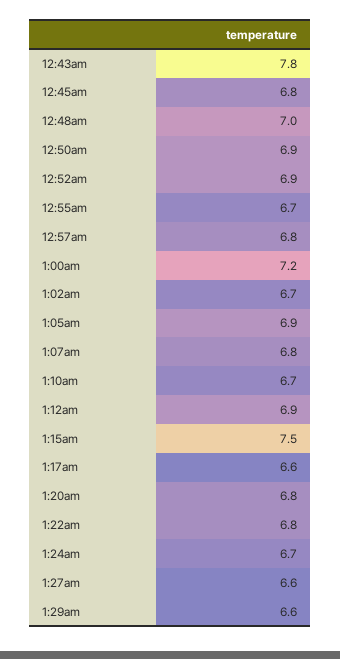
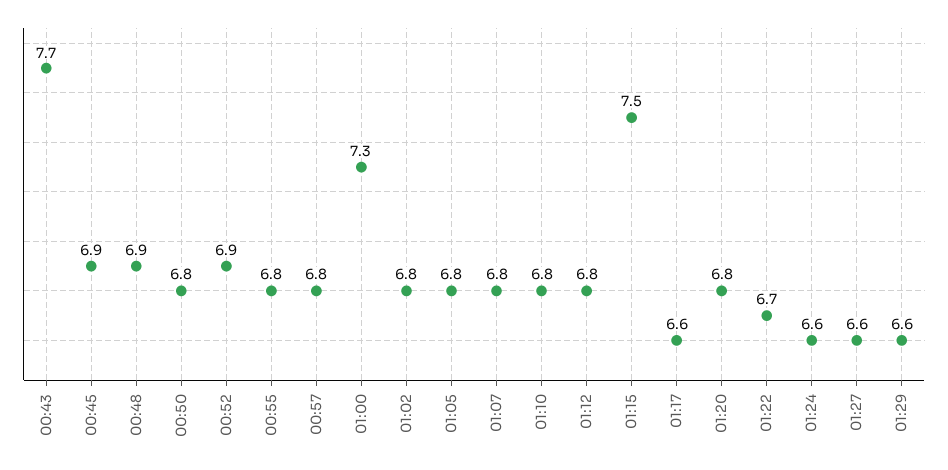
12:43am: 7.8 -> 7.7
12:45am: 6.8 -> 6.9
12:48am: 7 -> 6.9
12:50am: 6.9 -> 6.8
12:55am: 6.7 -> 6.8
1:00am: 7.2 -> 7.3
1:02am: 6.7 -> 6.8
1:05am: 6.9 -> 6.8
1:10am: 6.7 -> 6.8
1:12am: 6.9 -> 6.8
1:22am: 6.8 -> 6.7
1:24am: 6.7 -> 6.6

